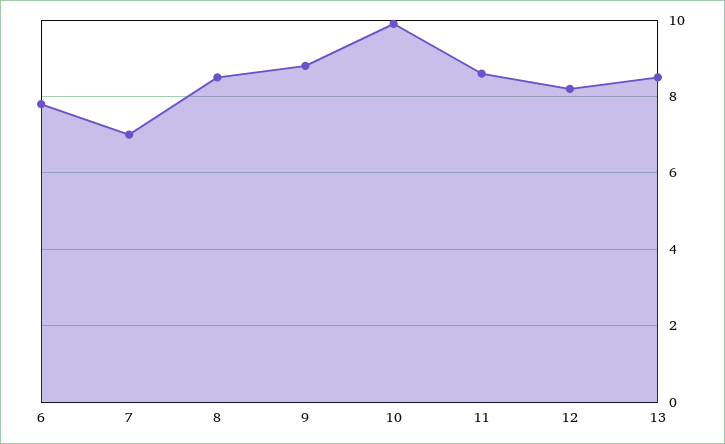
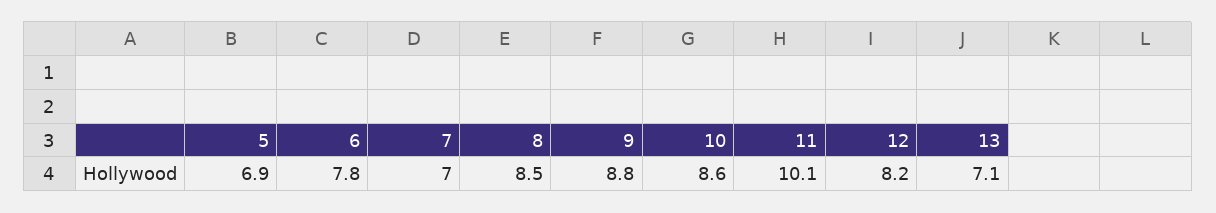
10: 10 -> 8.6
11: 8.5 -> 10.1
13: 8.5 -> 7.1
5: none -> 6.9

